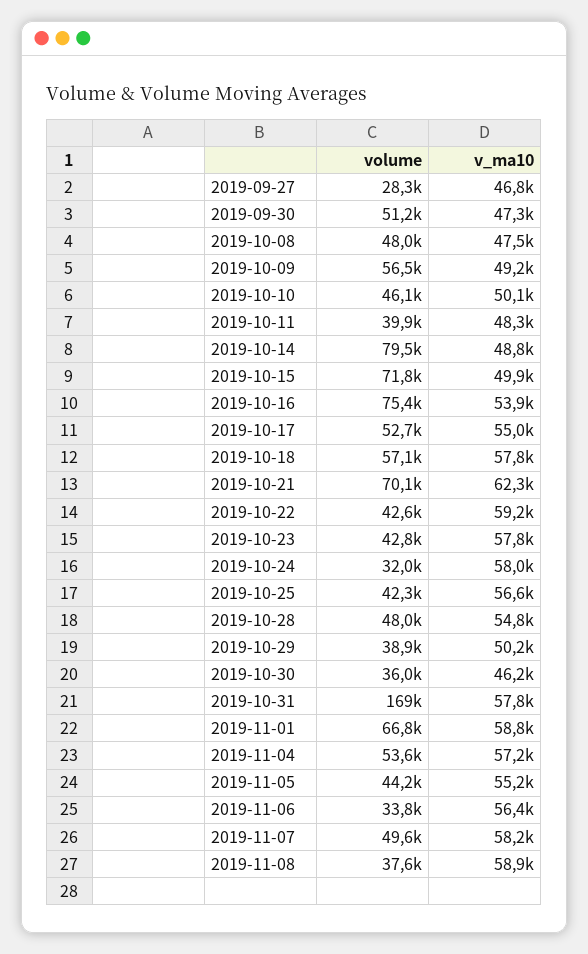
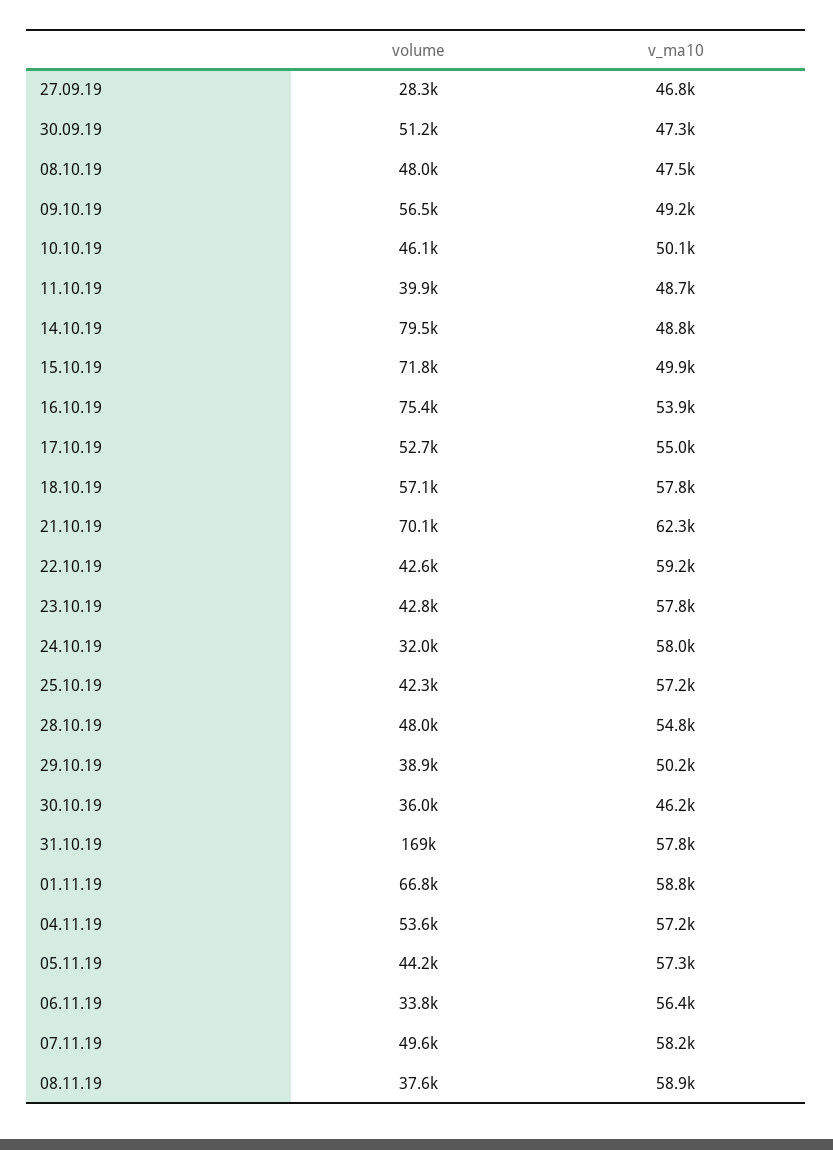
v_ma10, 2019-10-11: 48300 -> 48700
v_ma10, 2019-10-25: 56600 -> 57200
v_ma10, 2019-11-05: 55200 -> 57300

